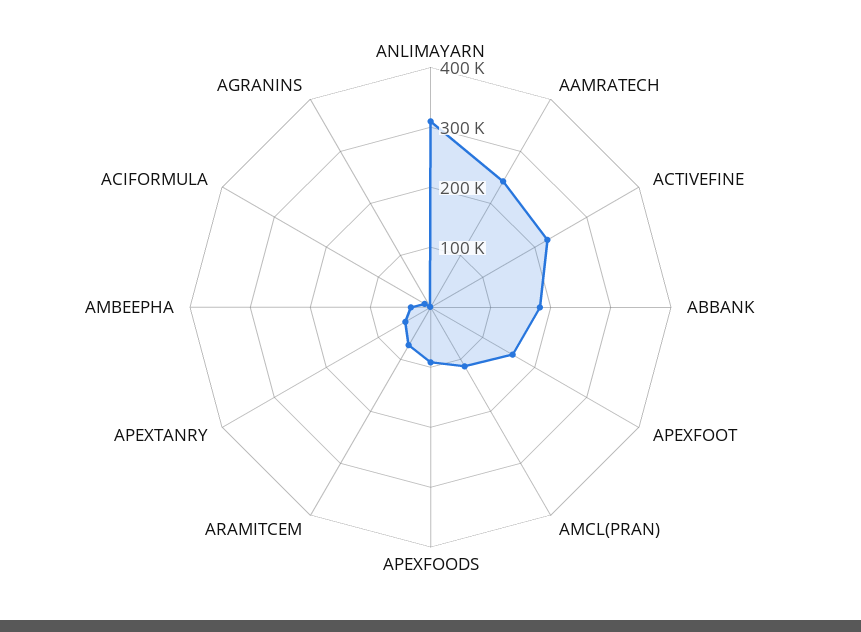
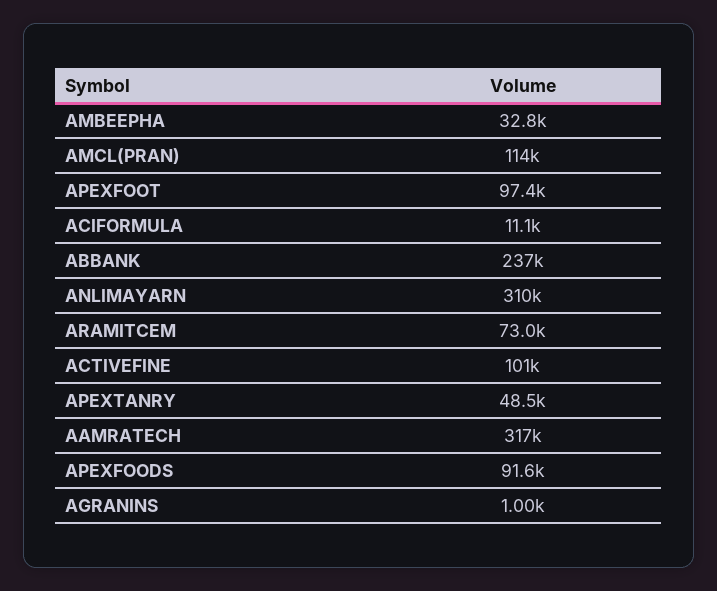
AAMRATECH: 240000 -> 317000
ACTIVEFINE: 220000 -> 101000
ABBANK: 180000 -> 237000
APEXFOOT: 160000 -> 97400

